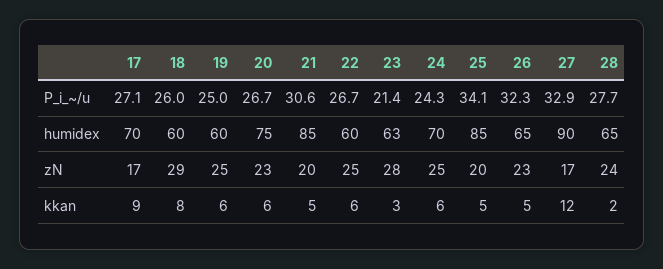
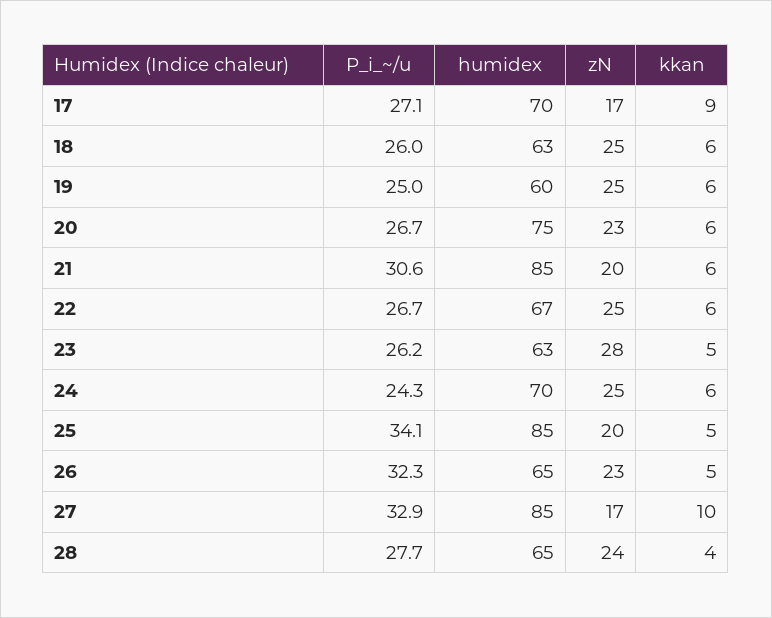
23, P_i_~/u: 21.4 -> 26.2
18, humidex: 60 -> 63
22, humidex: 60 -> 67
27, humidex: 90 -> 85
18, zN: 29 -> 25
18, kkan: 8 -> 6
21, kkan: 5 -> 6
23, kkan: 3 -> 5
27, kkan: 12 -> 10
28, kkan: 2 -> 4

